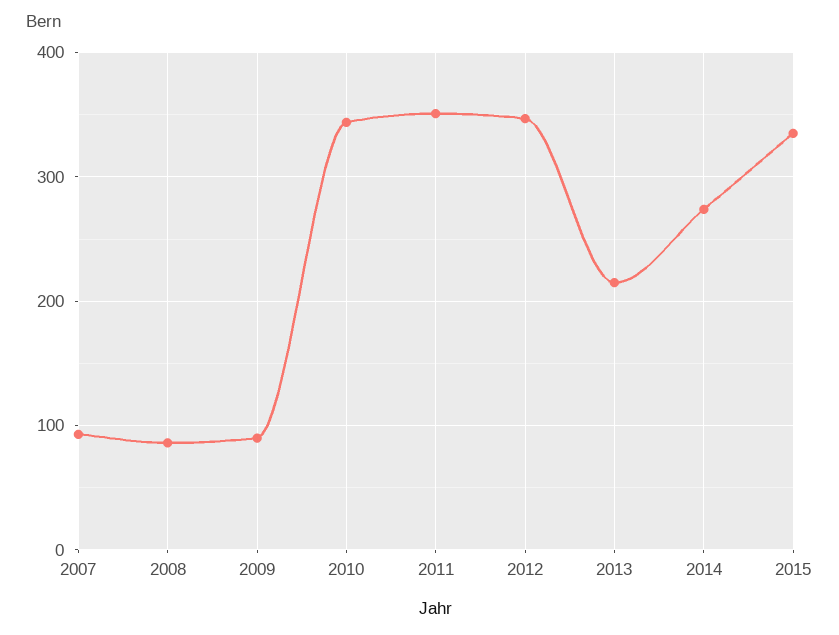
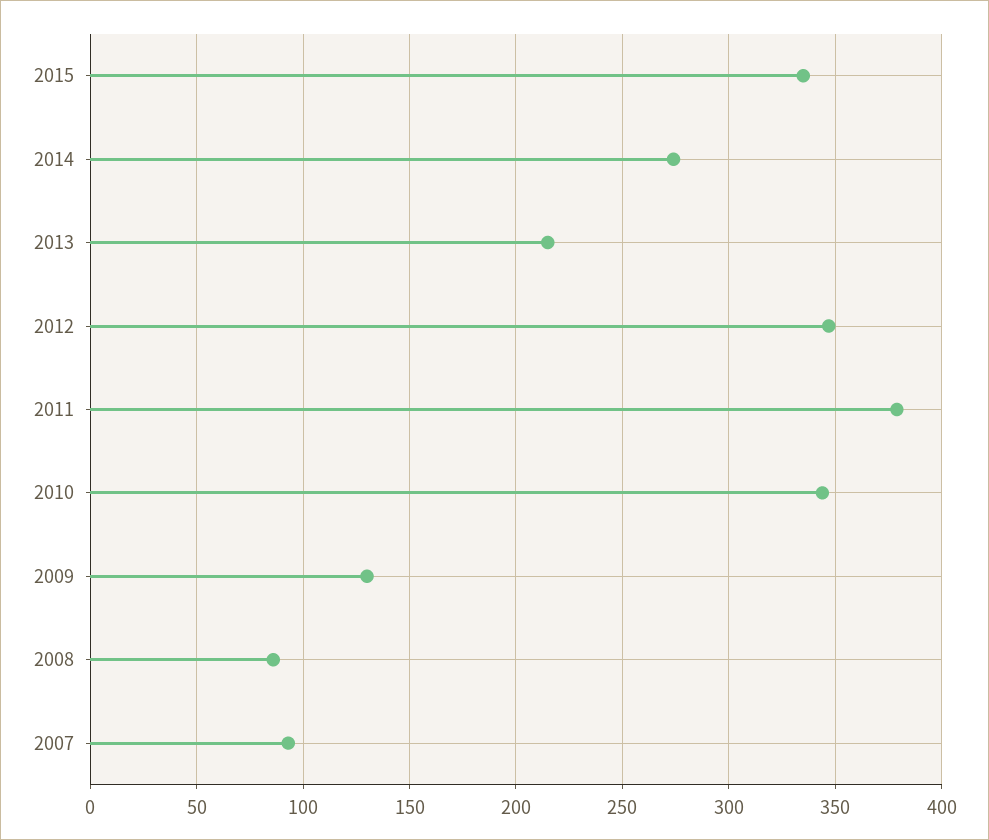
2009: 90 -> 130
2011: 350 -> 380

